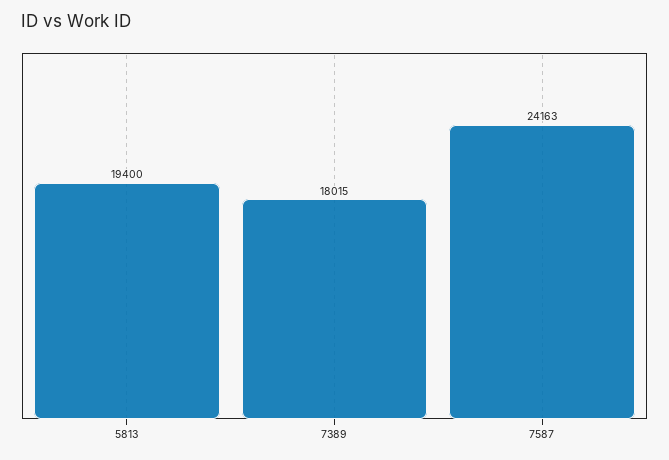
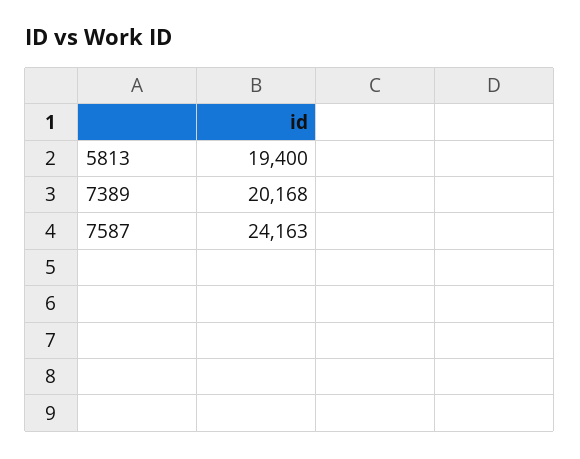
7389: 18015 -> 20168

